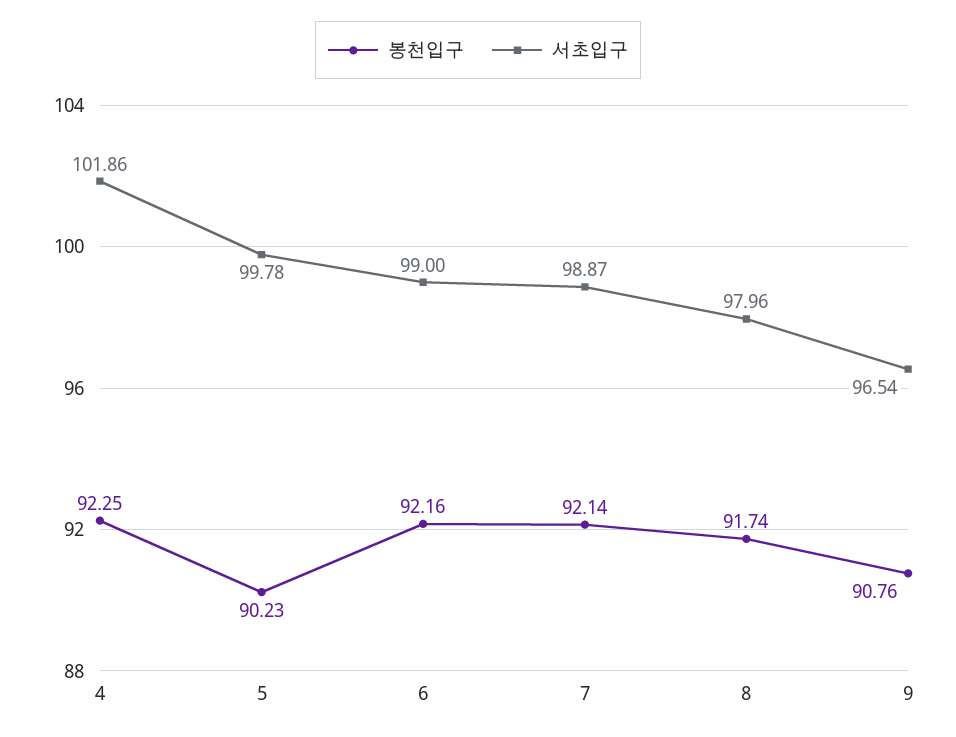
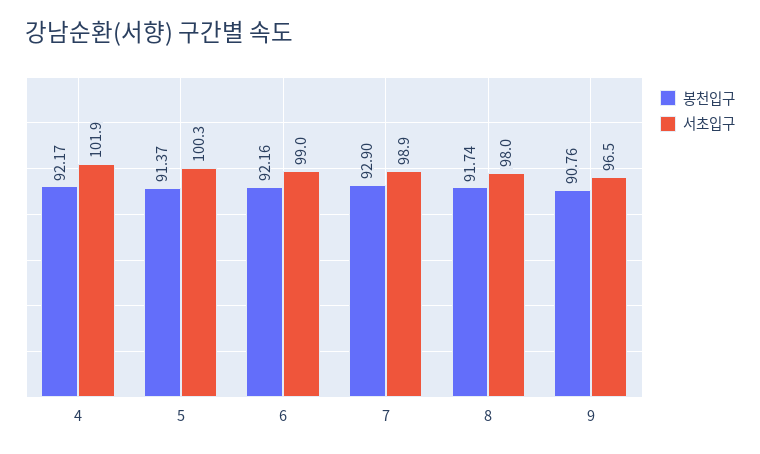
봉천입구, 4: 92.25 -> 92.17
봉천입구, 5: 90.23 -> 91.37
서초입구, 5: 99.78 -> 100.3
봉천입구, 7: 92.14 -> 92.9

